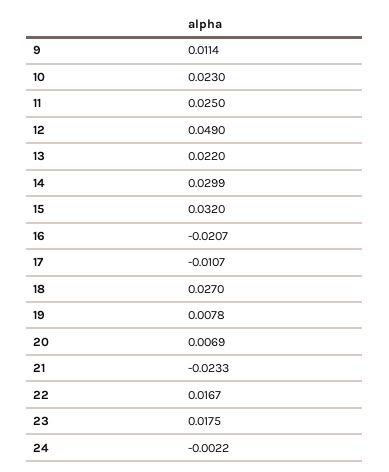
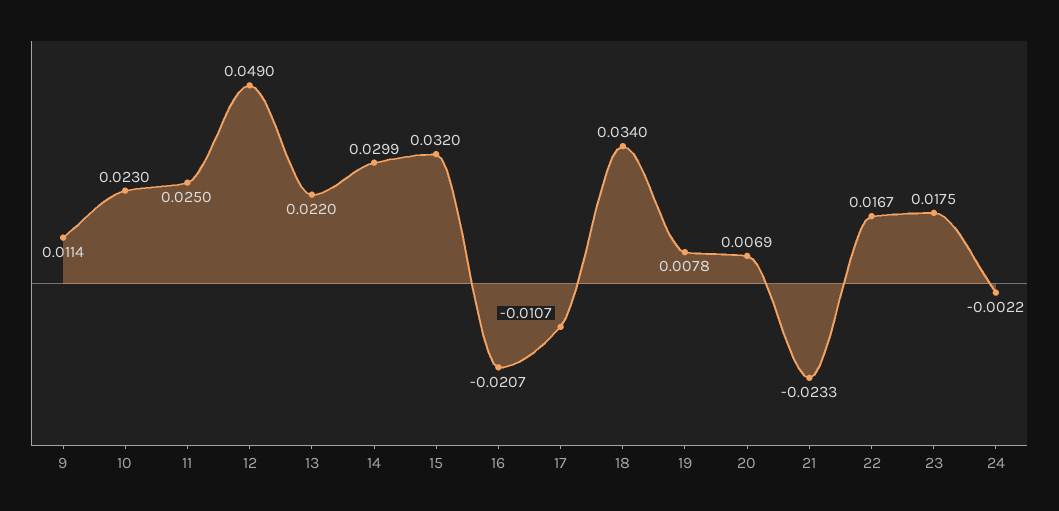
18: 0.027 -> 0.034

